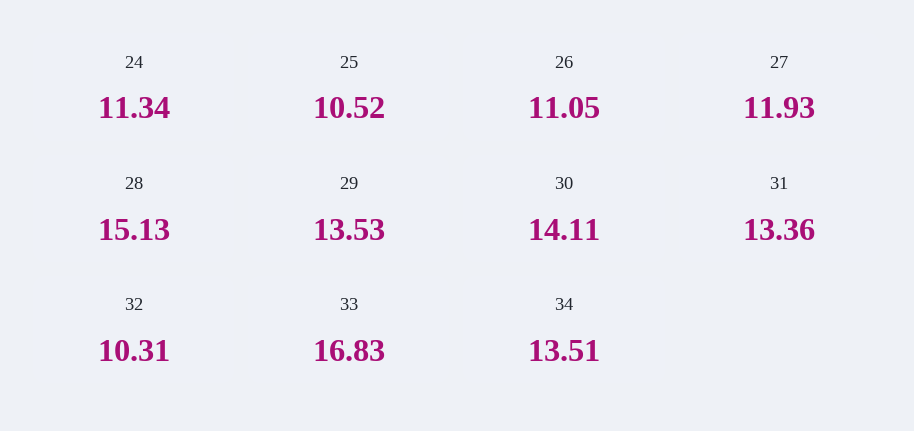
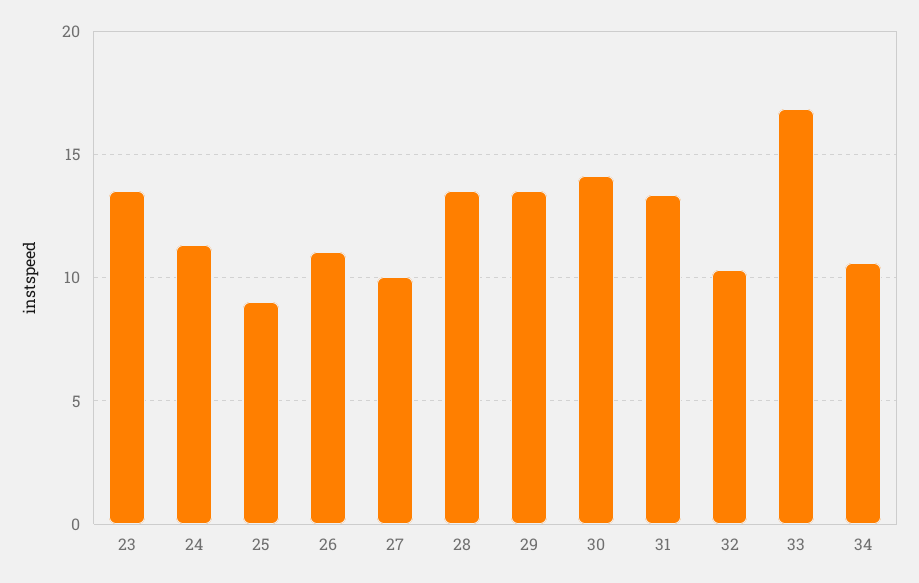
25: 10.52 -> 9
27: 11.93 -> 10
28: 15.13 -> 13.5
34: 13.51 -> 10.5
23: none -> 13.5

